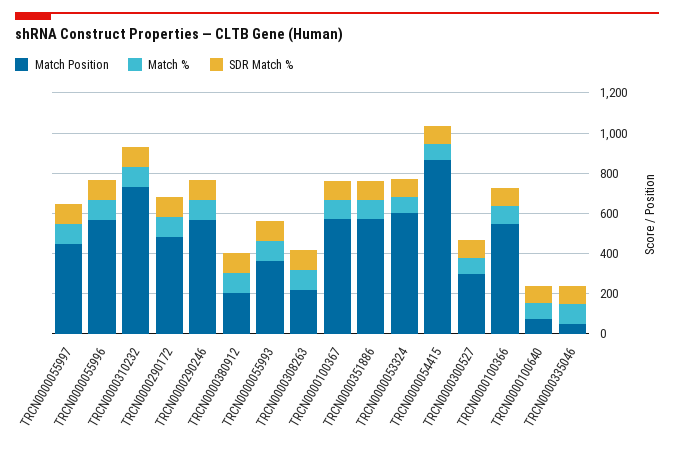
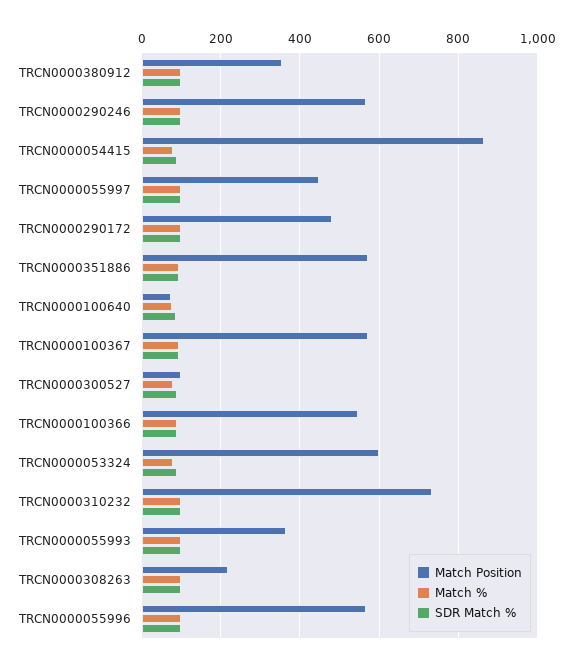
Match Position, TRCN0000380912: 200 -> 360
Match Position, TRCN0000300527: 300 -> 100
Match Position, TRCN0000335046: 50 -> none
Match %, TRCN0000335046: 100 -> none
SDR Match %, TRCN0000335046: 100 -> none

